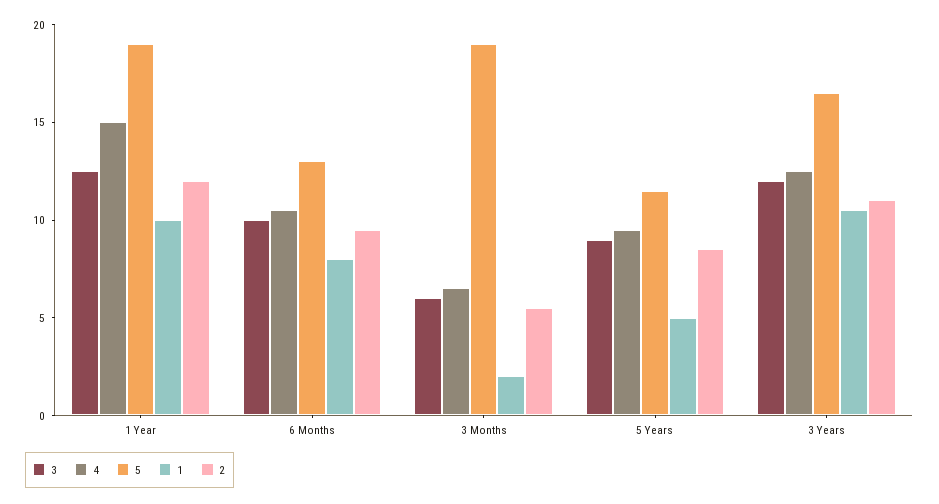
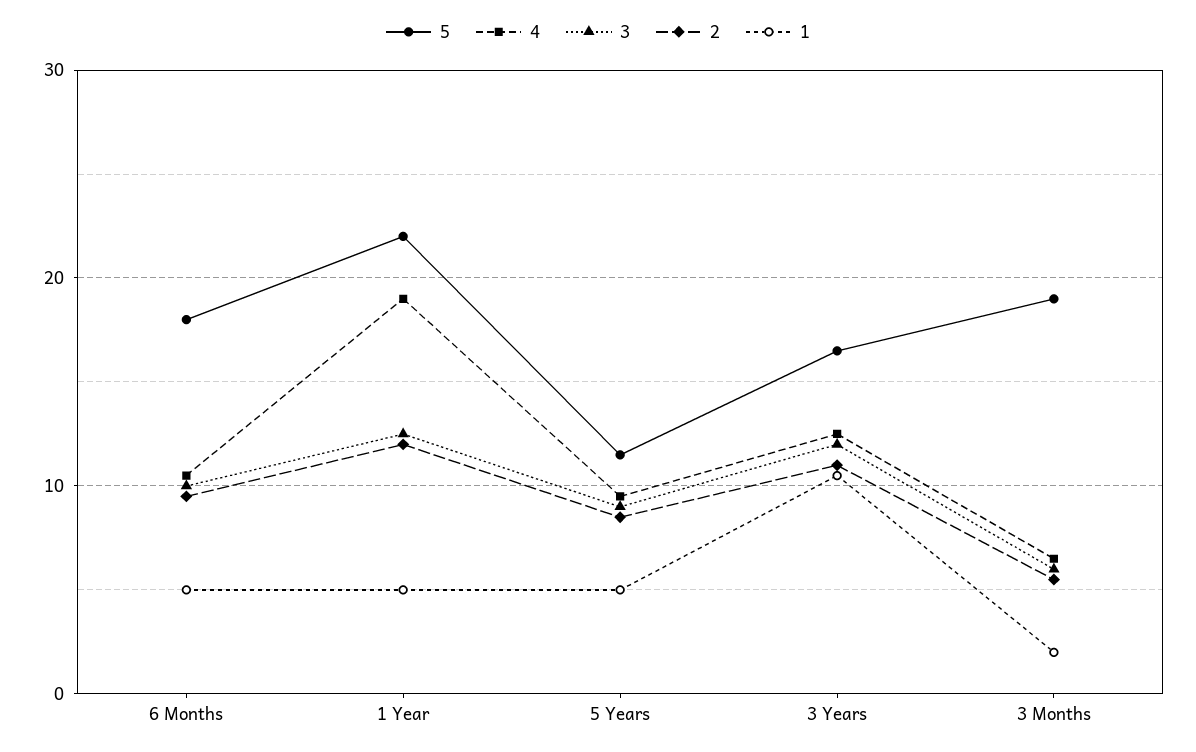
4, 1 Year: 15 -> 19
5, 1 Year: 19 -> 22
1, 1 Year: 10 -> 5
5, 6 Months: 13 -> 18
1, 6 Months: 8 -> 5

